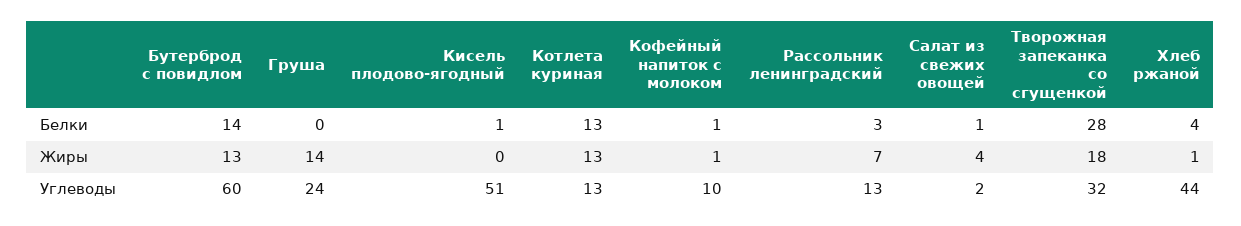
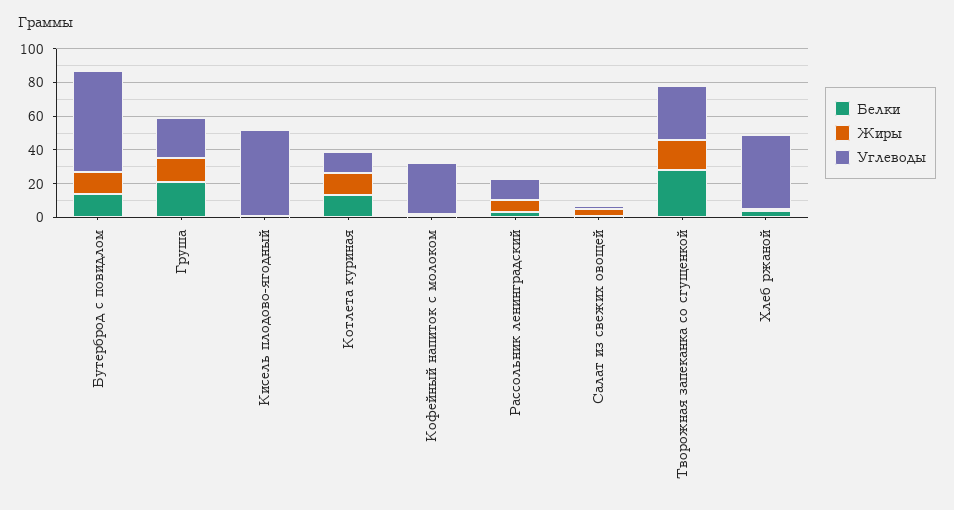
Белки, Груша: 0 -> 20
Углеводы, Кофейный напиток с молоком: 10 -> 30

